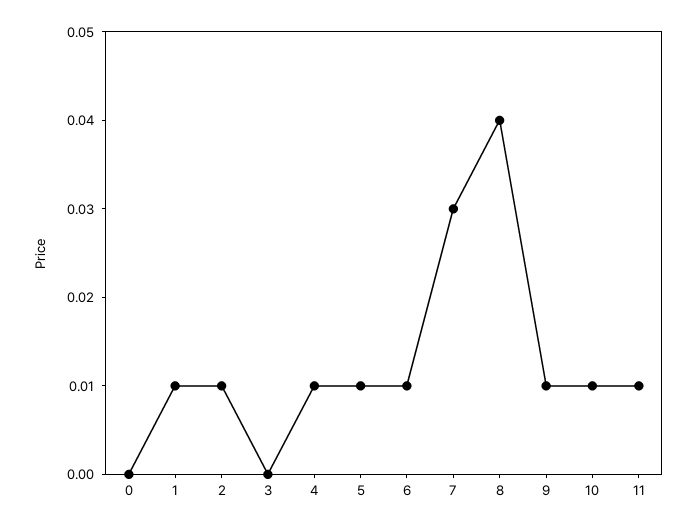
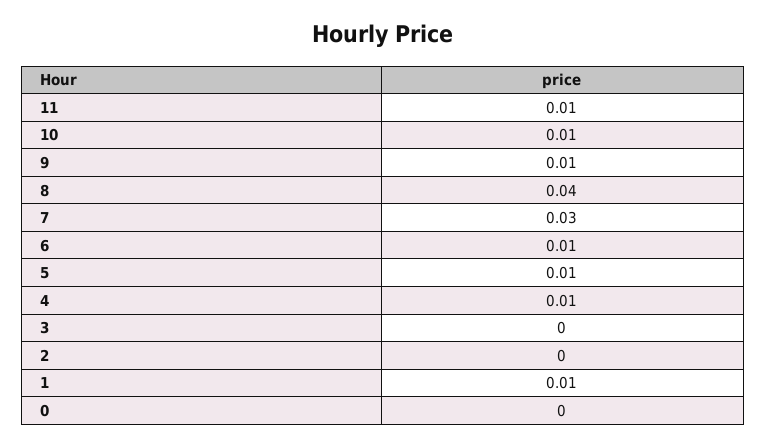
2: 0.01 -> 0

